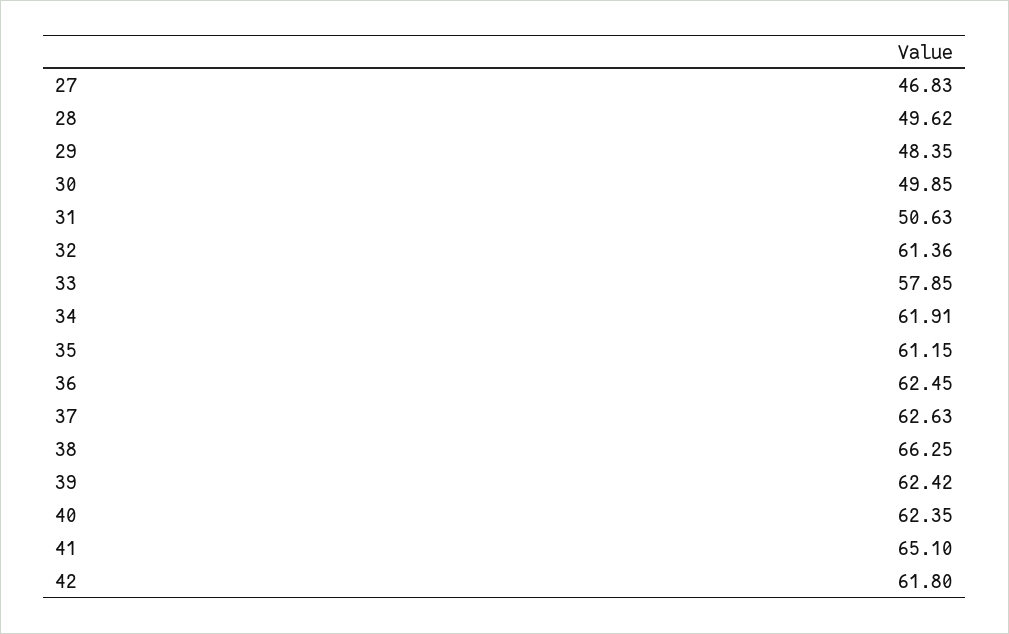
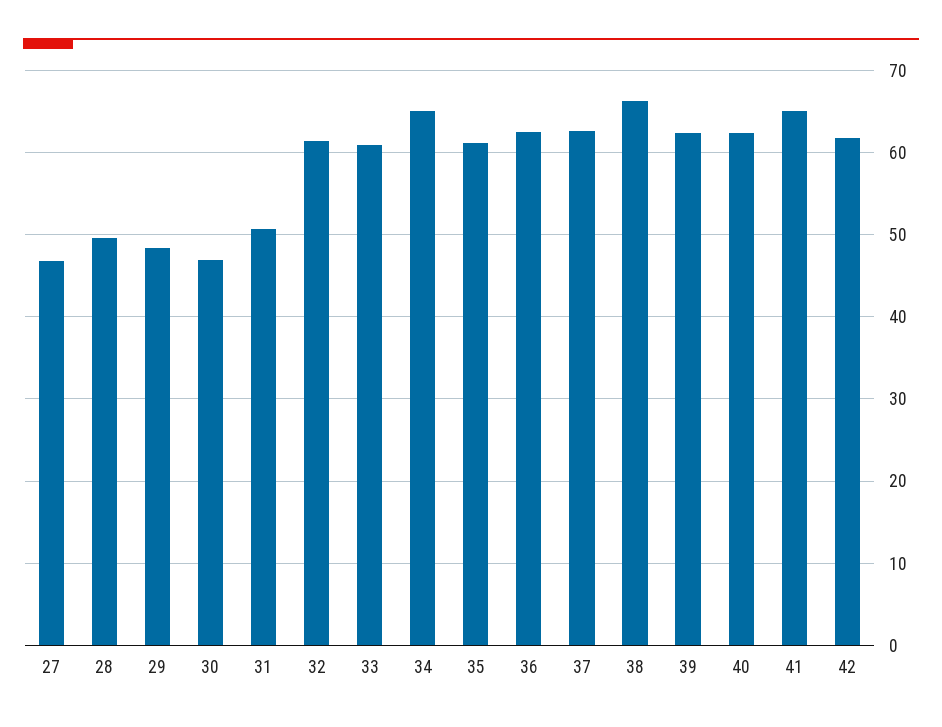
30: 49.85 -> 47
33: 57.85 -> 61
34: 61.91 -> 65

